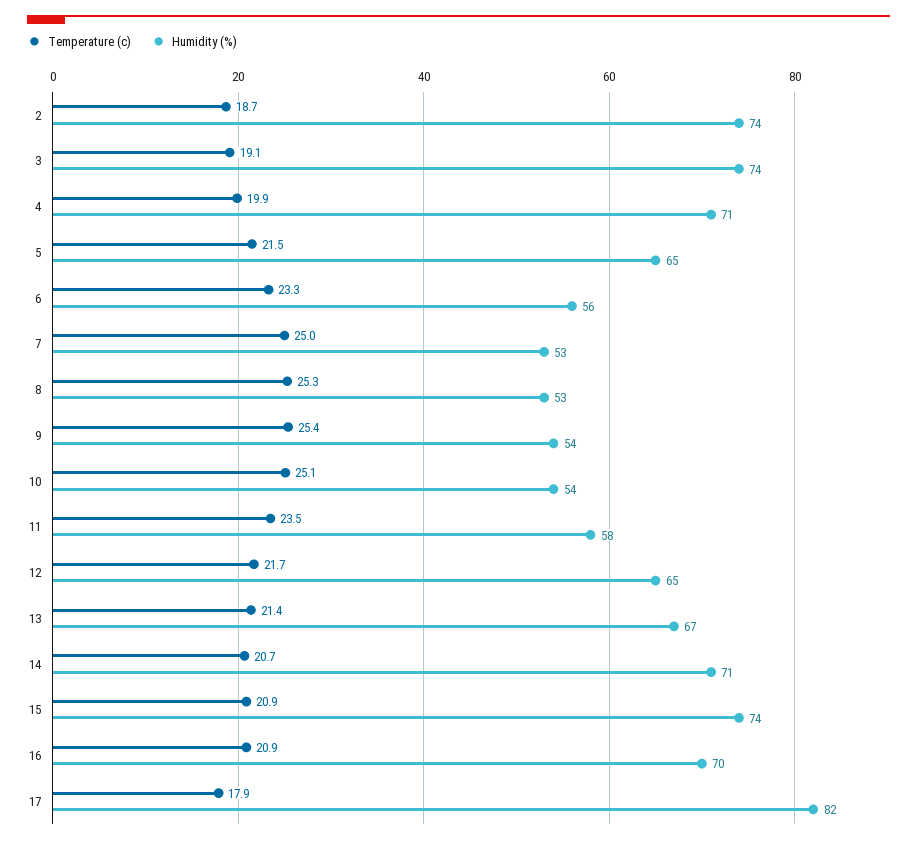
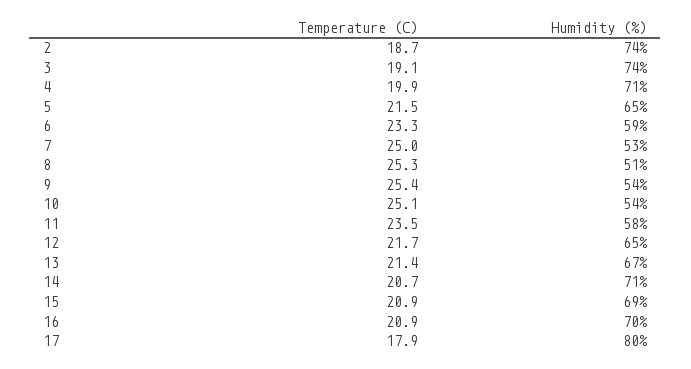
Humidity (%), 6: 56 -> 59
Humidity (%), 8: 53 -> 51
Humidity (%), 15: 74 -> 69
Humidity (%), 17: 82 -> 80

